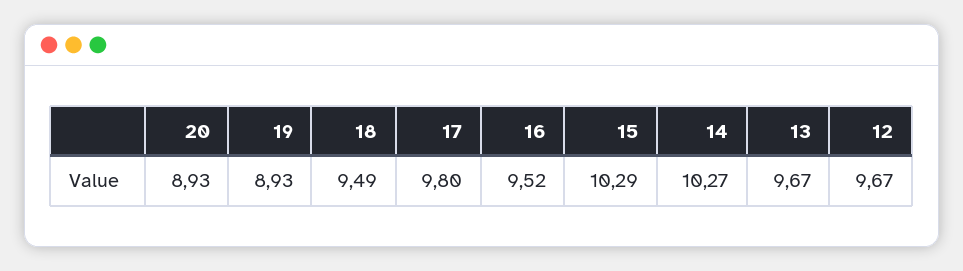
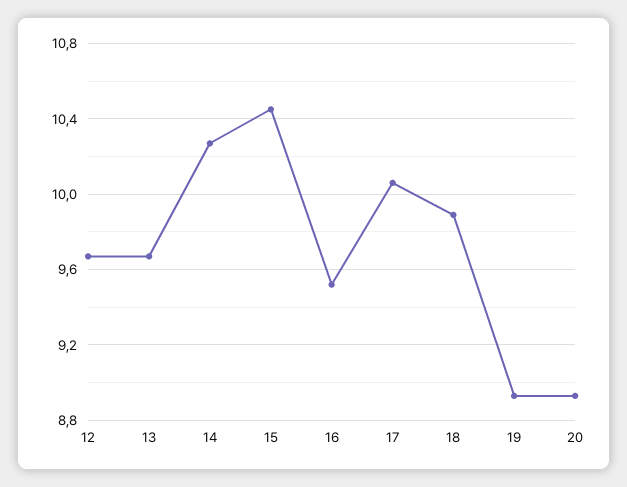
18: 9.49 -> 9.9
17: 9.8 -> 10.05
15: 10.29 -> 10.45

